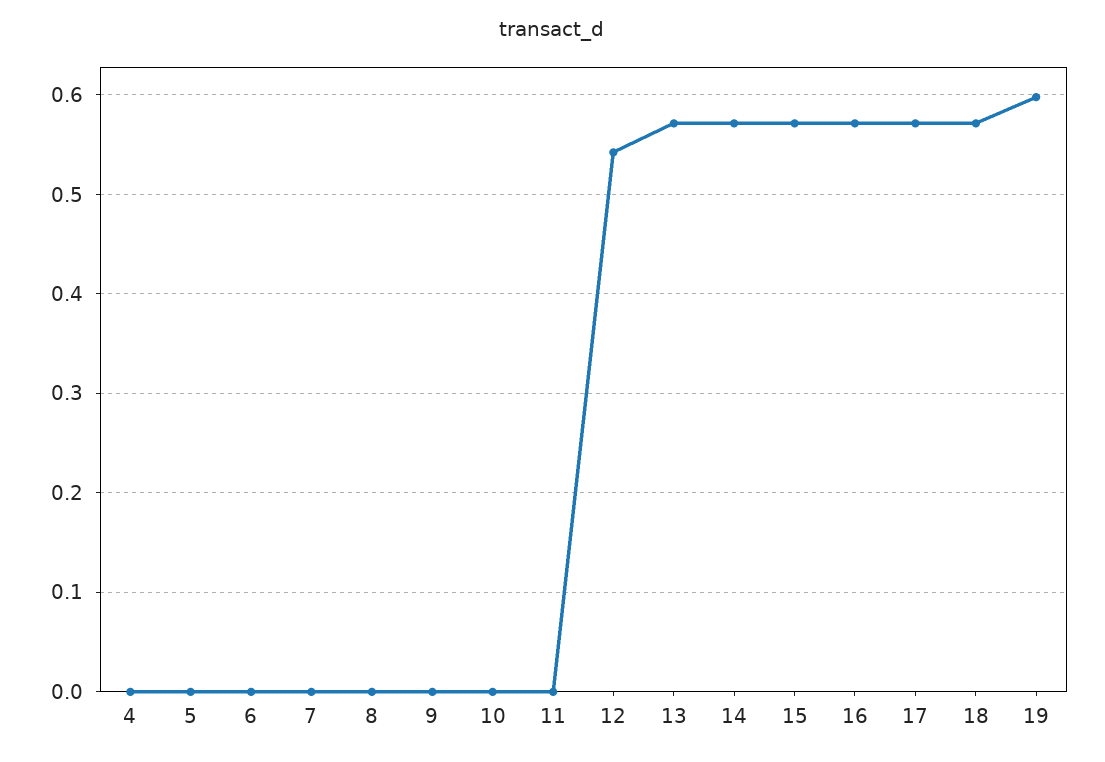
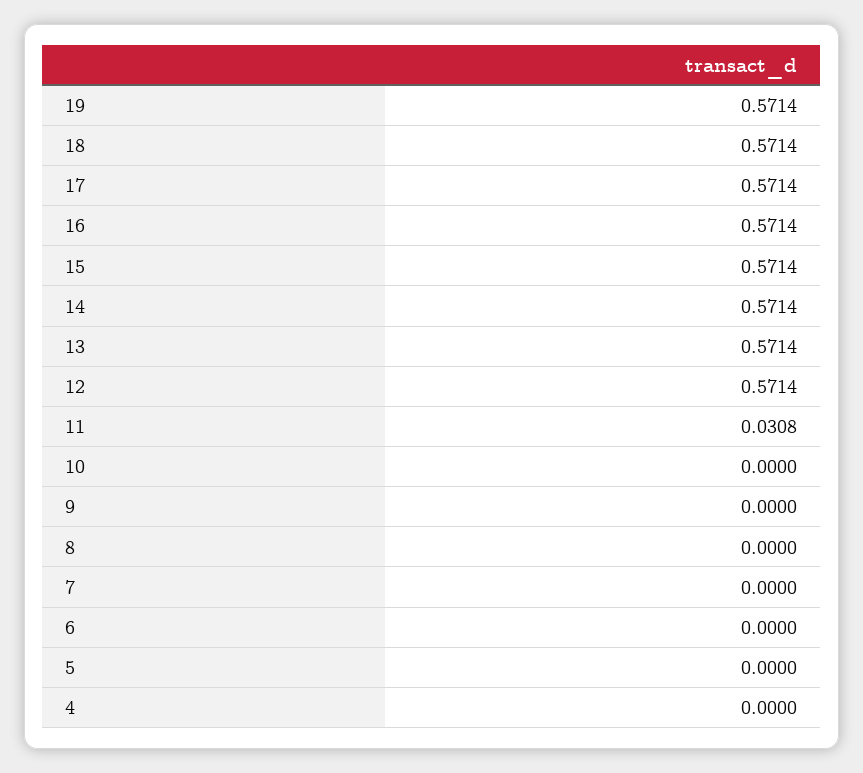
11: 0 -> 0.0308
12: 0.54 -> 0.5714
19: 0.6 -> 0.5714

